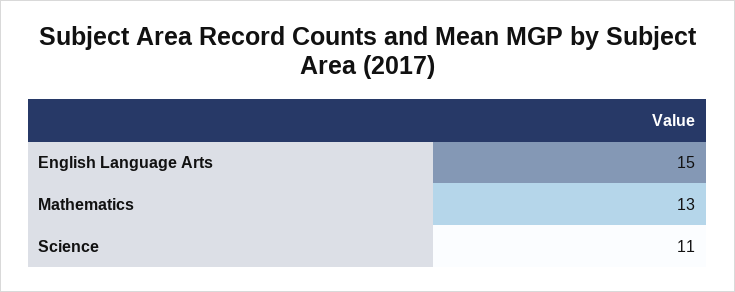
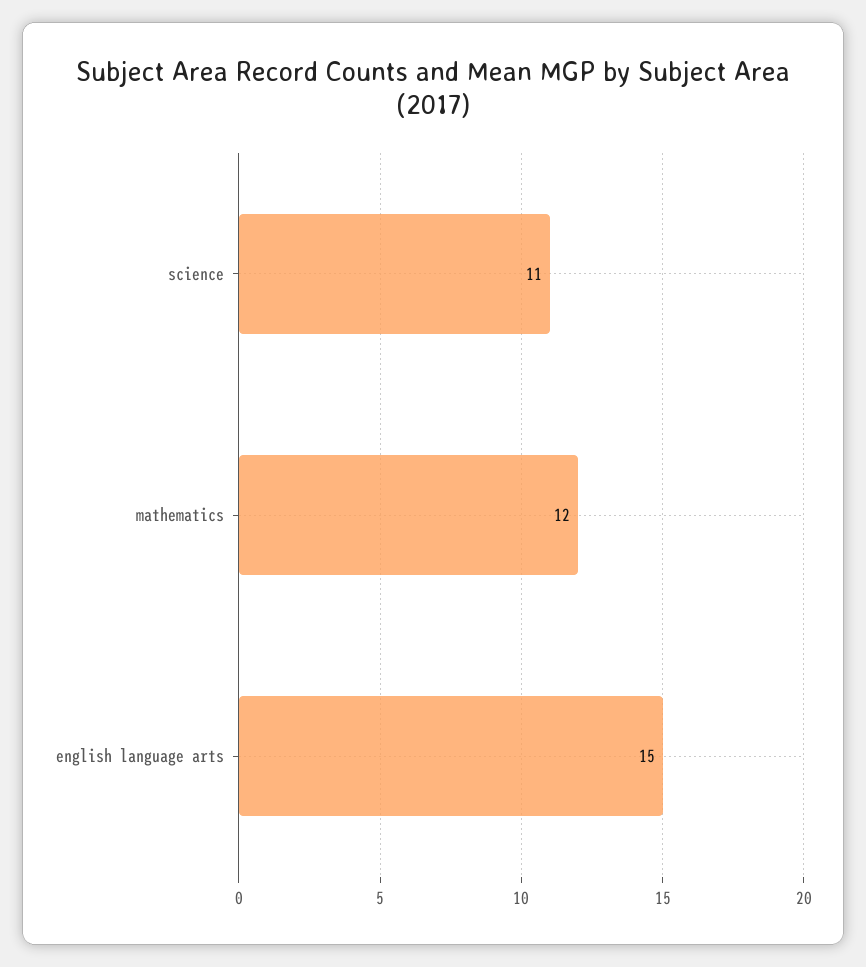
Mathematics: 13 -> 12

